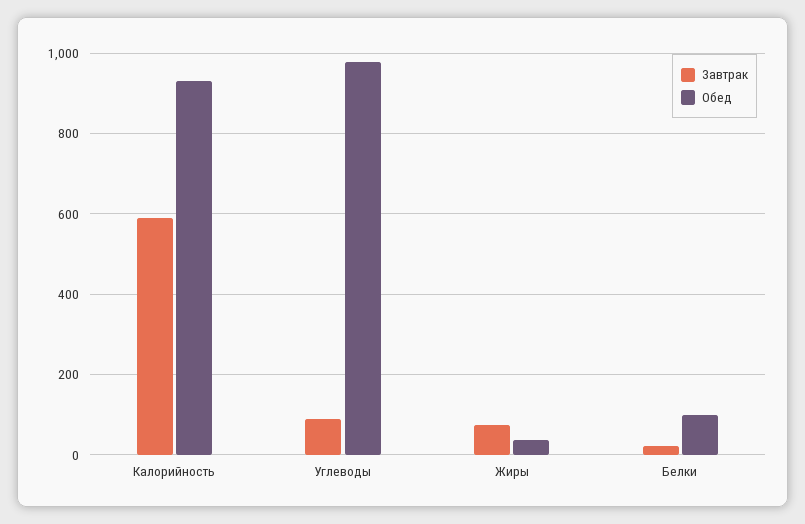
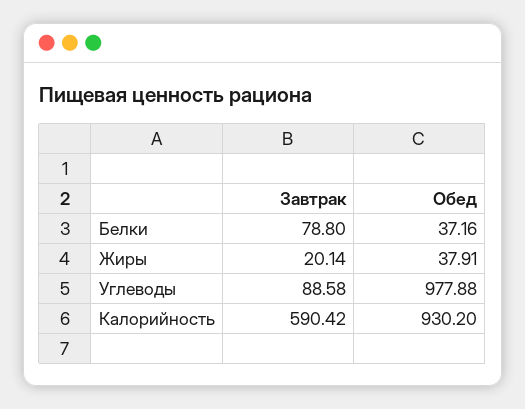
Завтрак, Жиры: 80 -> 20.14
Завтрак, Белки: 20 -> 78.8
Обед, Белки: 100 -> 37.16

